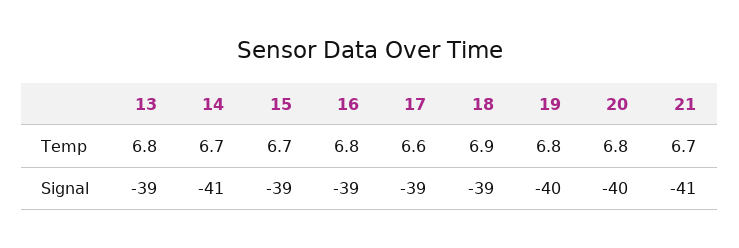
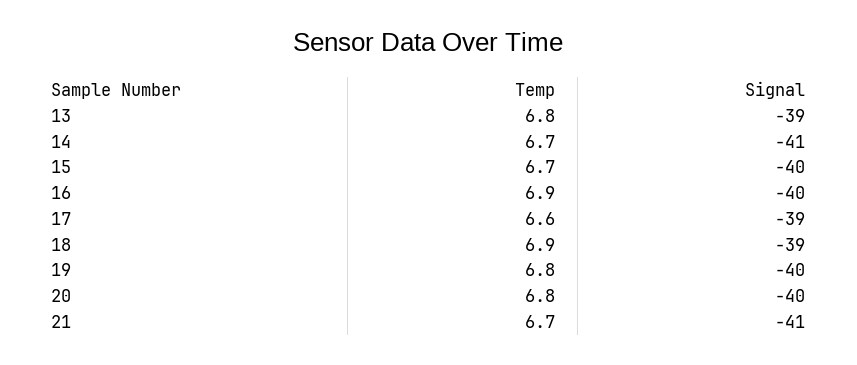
16, Temp: 6.8 -> 6.9
15, Signal: -39 -> -40
16, Signal: -39 -> -40

